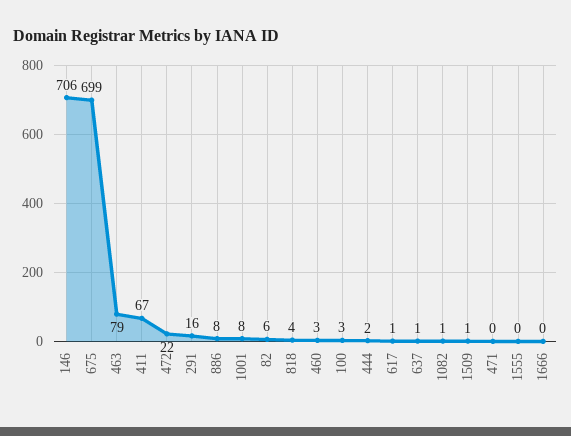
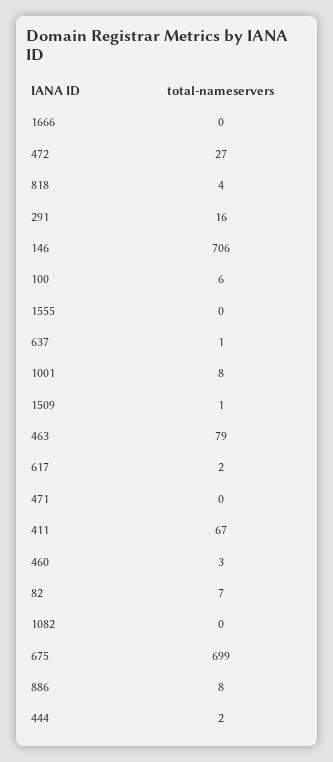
472: 22 -> 27
82: 6 -> 7
100: 3 -> 6
617: 1 -> 2
1082: 1 -> 0

